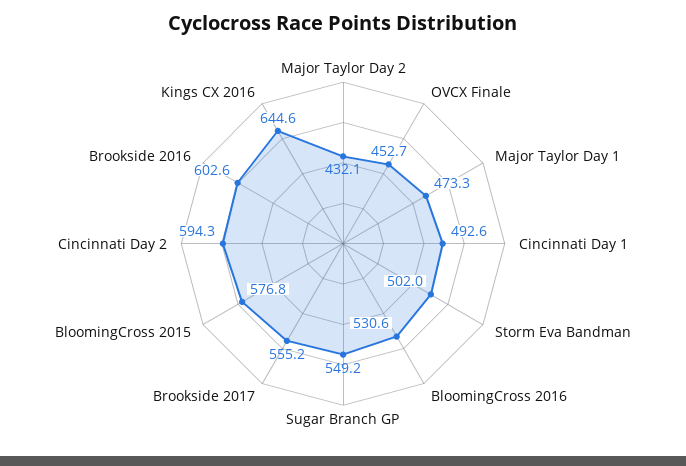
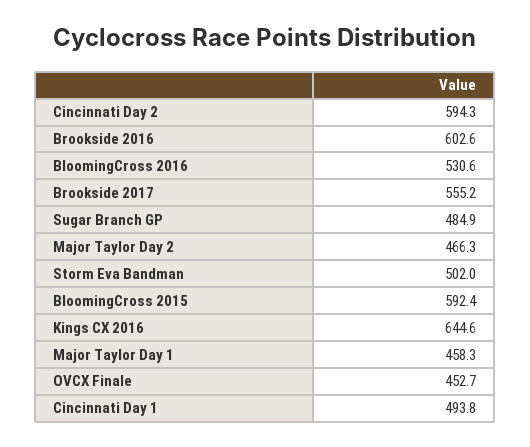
Major Taylor Day 2: 432.1 -> 466.3
Major Taylor Day 1: 473.3 -> 458.3
Cincinnati Day 1: 492.6 -> 493.8
Sugar Branch GP: 549.2 -> 484.9
BloomingCross 2015: 576.8 -> 592.4

